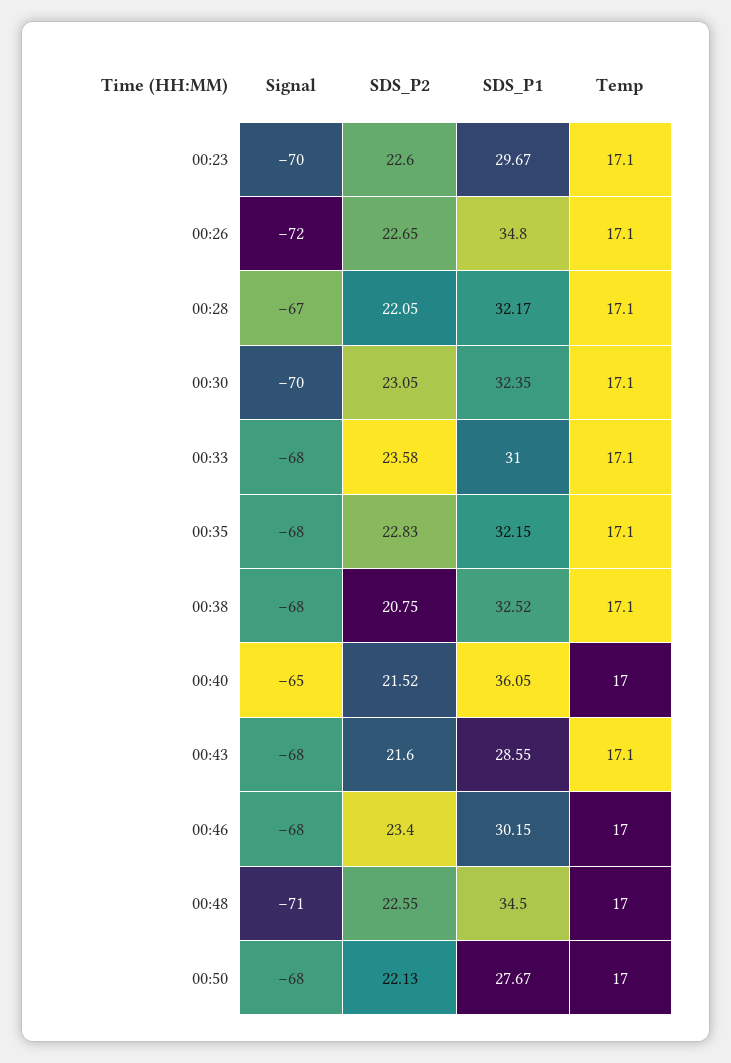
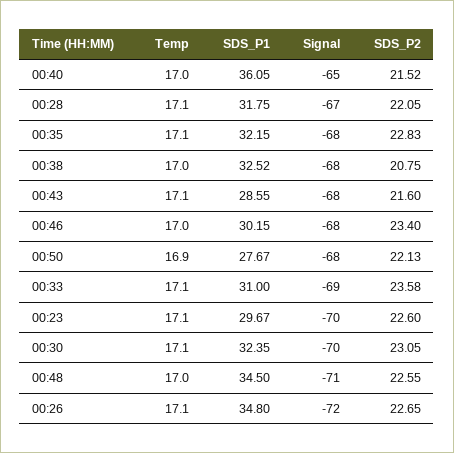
SDS_P1, 00:28: 32.17 -> 31.75
Signal, 00:33: -68 -> -69
Temp, 00:38: 17.1 -> 17
Temp, 00:50: 17 -> 16.9

